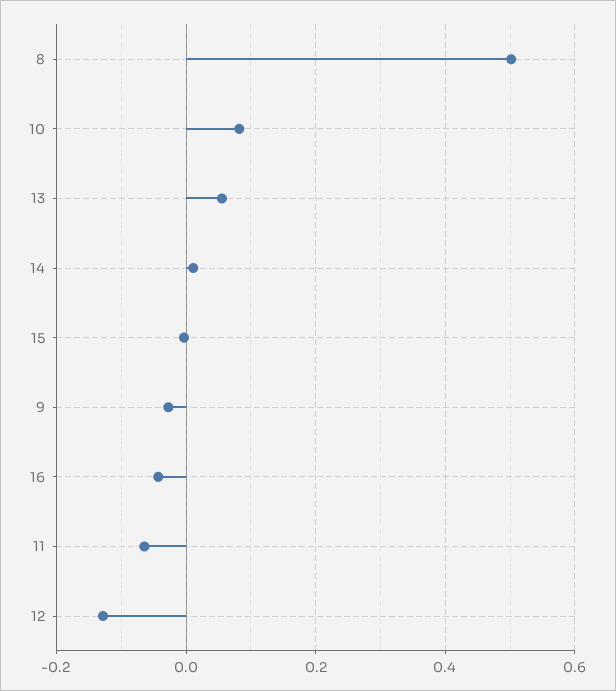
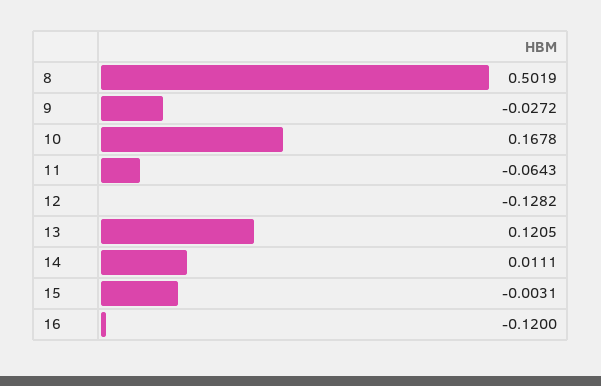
10: 0.08 -> 0.1678
13: 0.06 -> 0.1205
16: -0.04 -> -0.12

